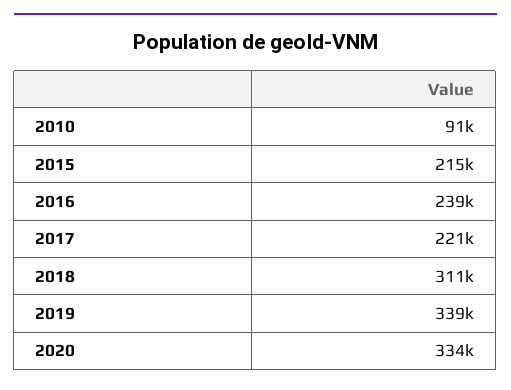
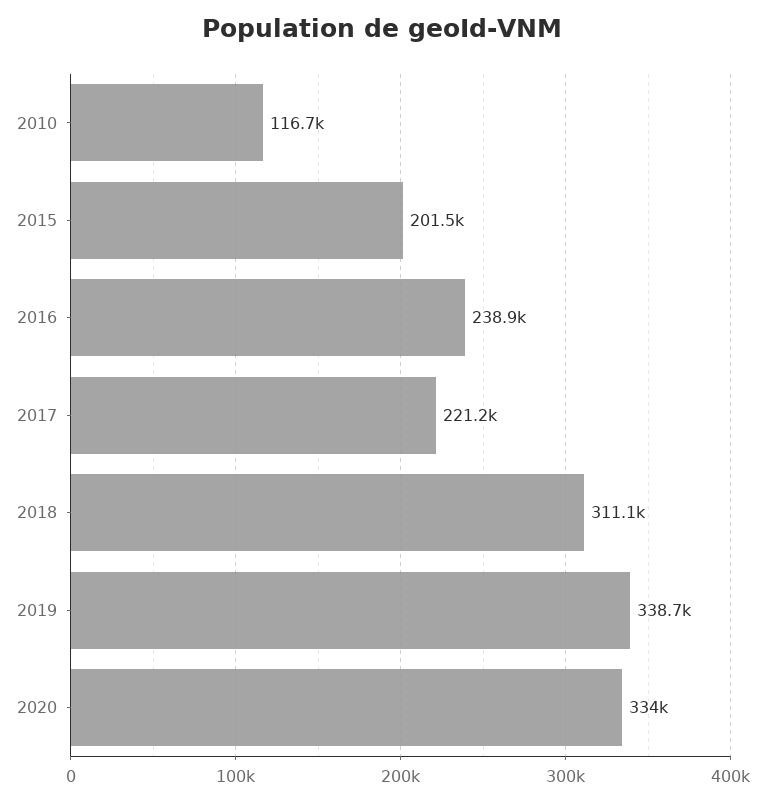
2010: 91000 -> 116700
2015: 215000 -> 201500

